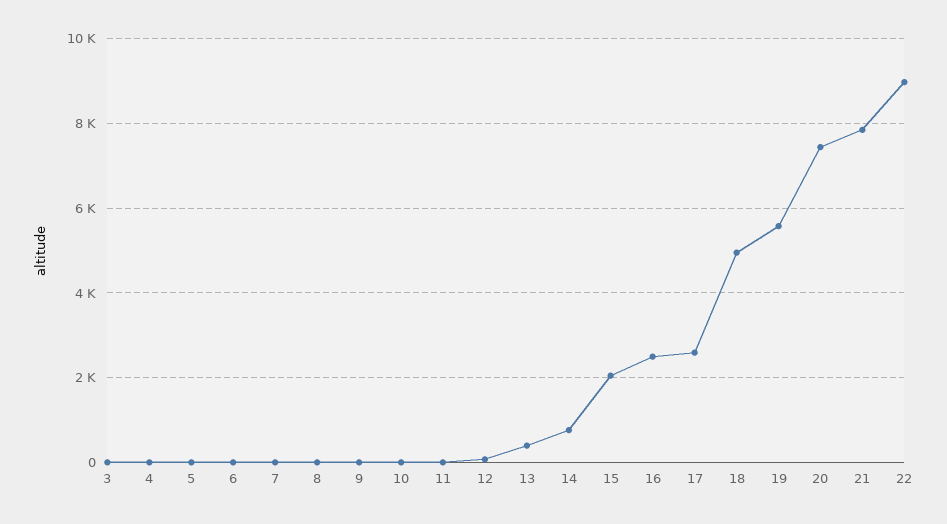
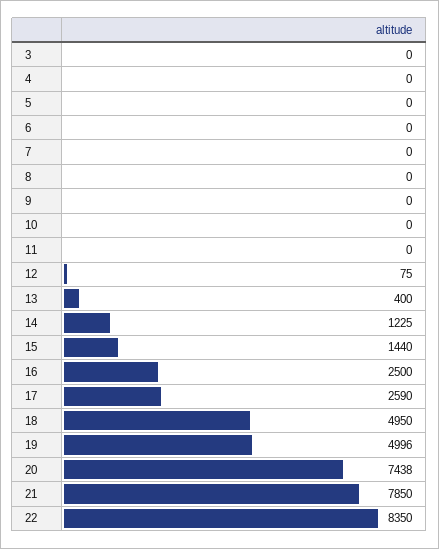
14: 800 -> 1225
15: 2000 -> 1440
19: 5600 -> 4996
22: 9000 -> 8350

